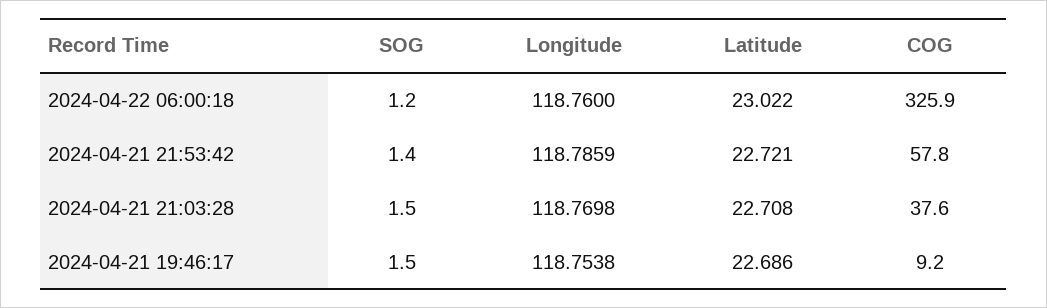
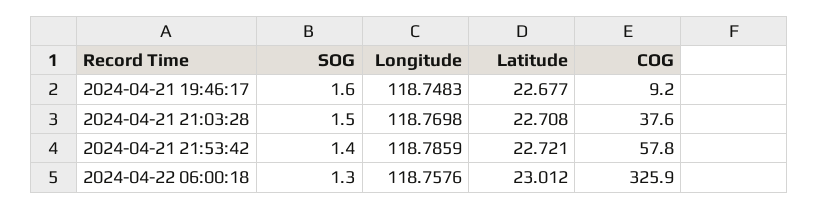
SOG, 2024-04-22 06:00:18: 1.2 -> 1.3
Longitude, 2024-04-22 06:00:18: 118.76 -> 118.7576
Latitude, 2024-04-22 06:00:18: 23.022 -> 23.012
SOG, 2024-04-21 19:46:17: 1.5 -> 1.6
Longitude, 2024-04-21 19:46:17: 118.7538 -> 118.7483
Latitude, 2024-04-21 19:46:17: 22.686 -> 22.677

